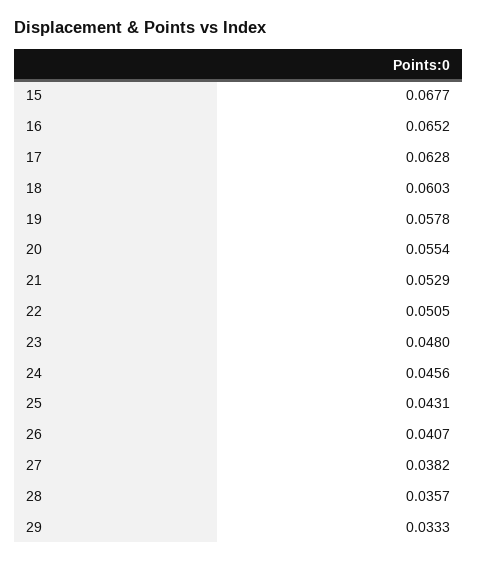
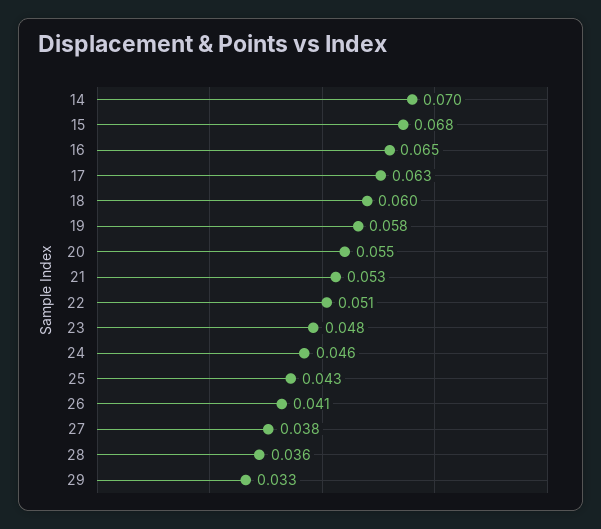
14: none -> 0.07

